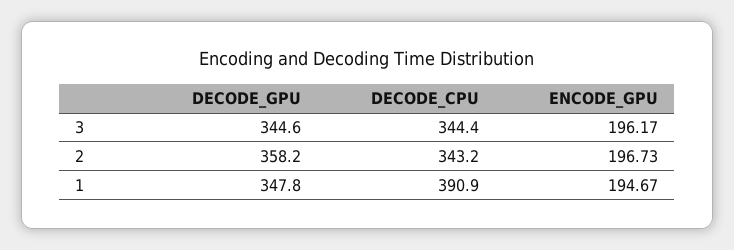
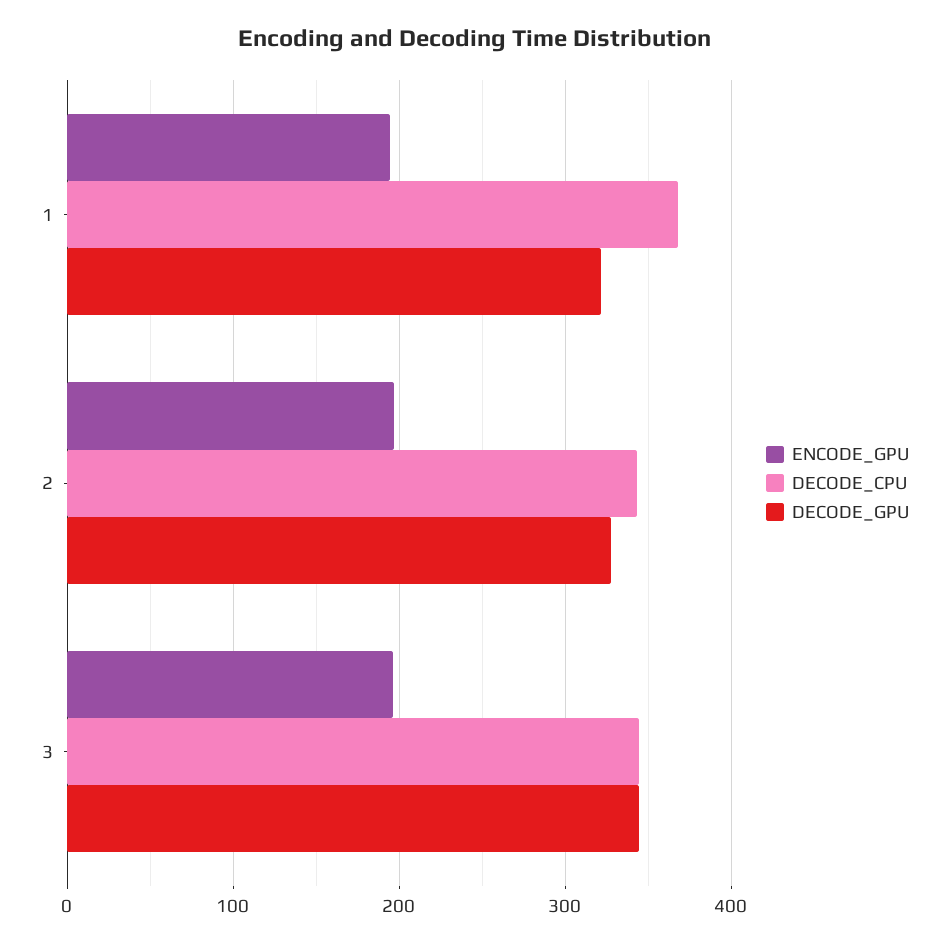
DECODE_GPU, 2: 358.2 -> 330
DECODE_GPU, 1: 347.8 -> 320
DECODE_CPU, 1: 390.9 -> 370

